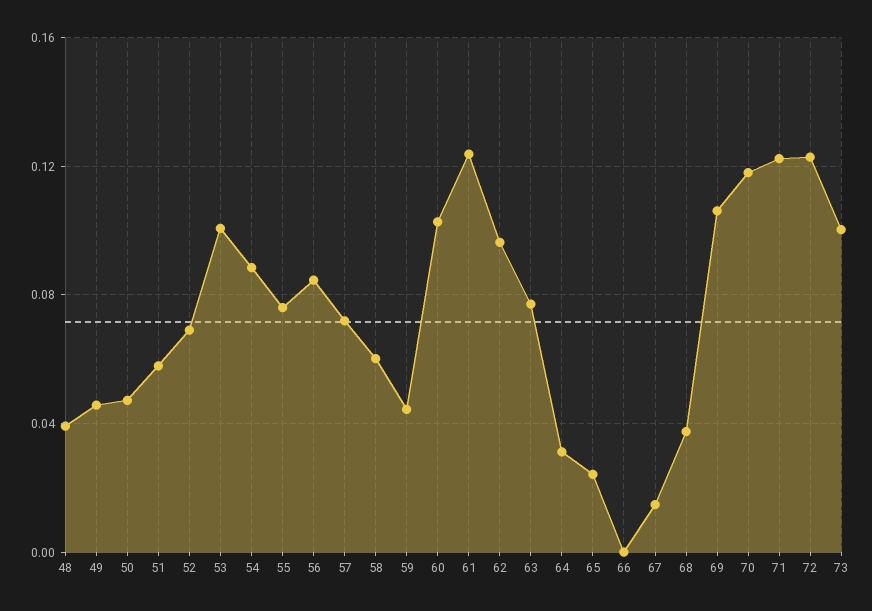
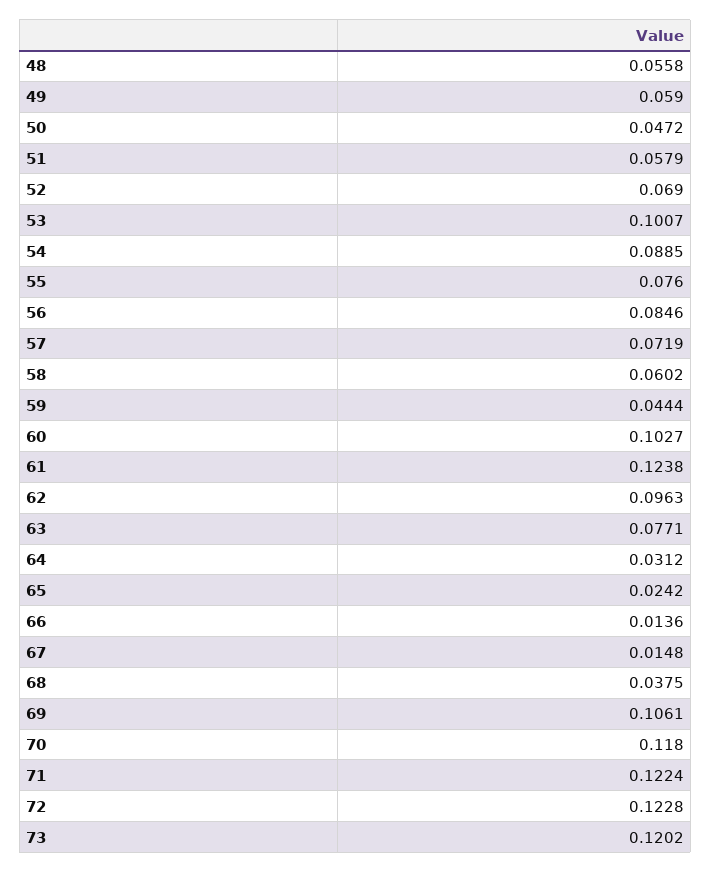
48: 0.04 -> 0.0558
49: 0.045 -> 0.059
66: 0 -> 0.0136
73: 0.1 -> 0.1202

